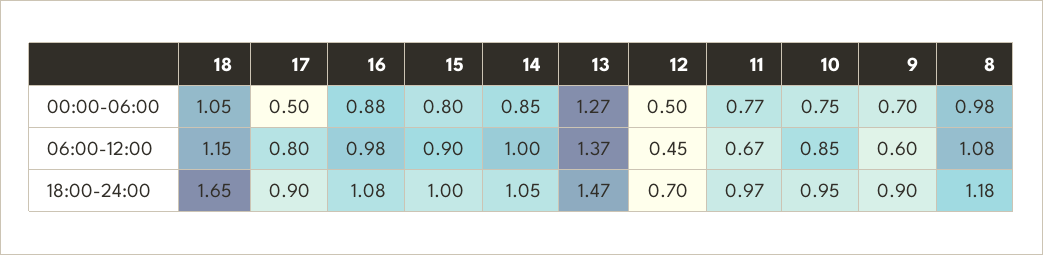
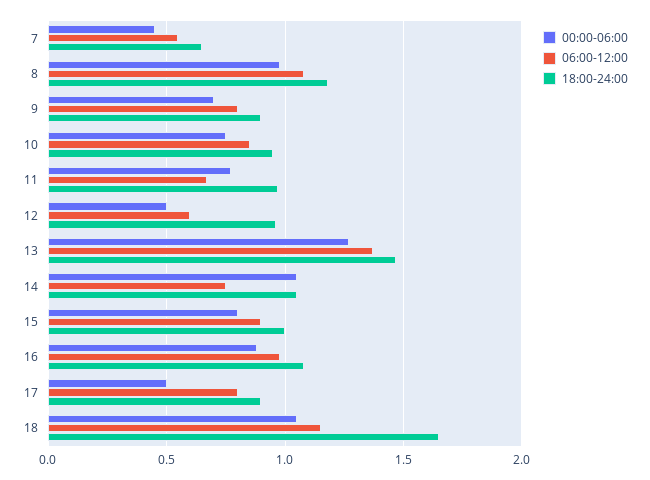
00:00-06:00, 14: 0.85 -> 1.05
06:00-12:00, 14: 1 -> 0.75
06:00-12:00, 12: 0.45 -> 0.6
06:00-12:00, 9: 0.6 -> 0.8
18:00-24:00, 12: 0.7 -> 0.95
00:00-06:00, 7: none -> 0.45
06:00-12:00, 7: none -> 0.55
18:00-24:00, 7: none -> 0.65

